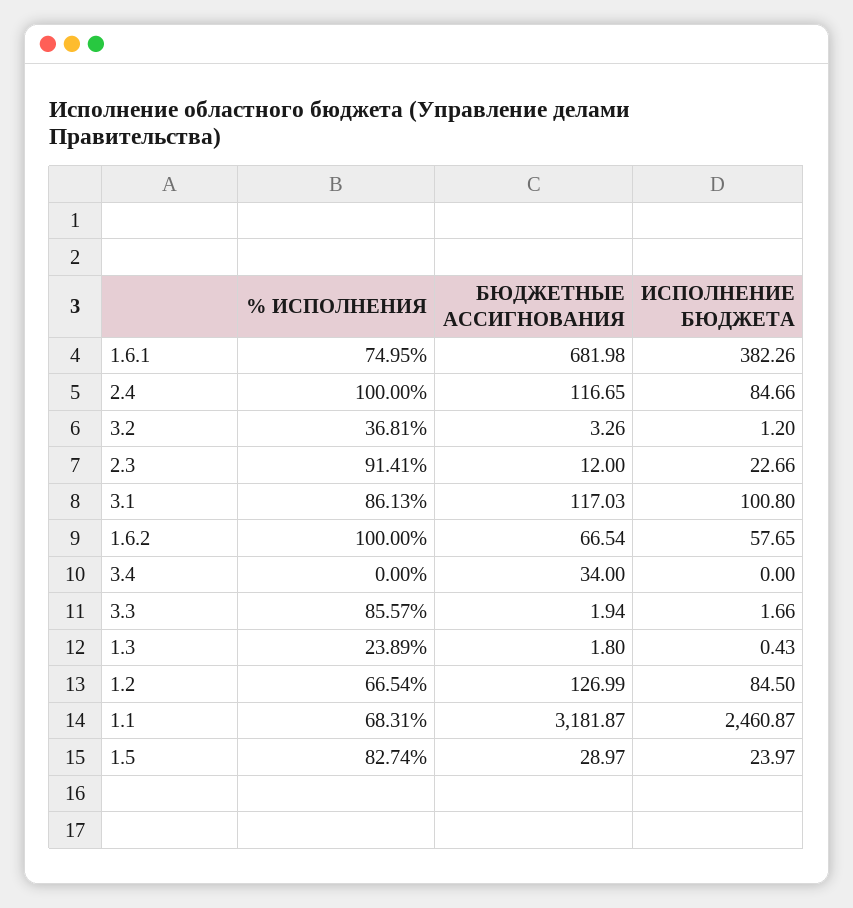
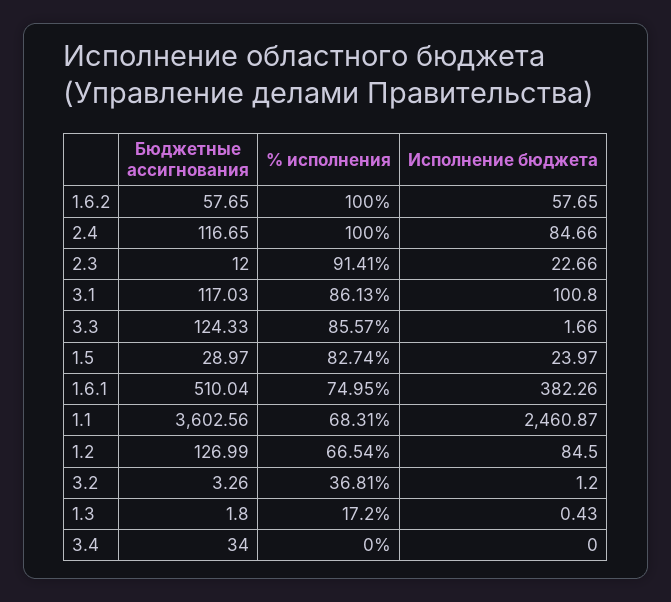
БЮДЖЕТНЫЕ АССИГНОВАНИЯ, 1.6.1: 681.98 -> 510.04
БЮДЖЕТНЫЕ АССИГНОВАНИЯ, 1.6.2: 66.54 -> 57.65
БЮДЖЕТНЫЕ АССИГНОВАНИЯ, 3.3: 1.94 -> 124.33
% ИСПОЛНЕНИЯ, 1.3: 23.89 -> 17.2
БЮДЖЕТНЫЕ АССИГНОВАНИЯ, 1.1: 3181.87 -> 3602.56

